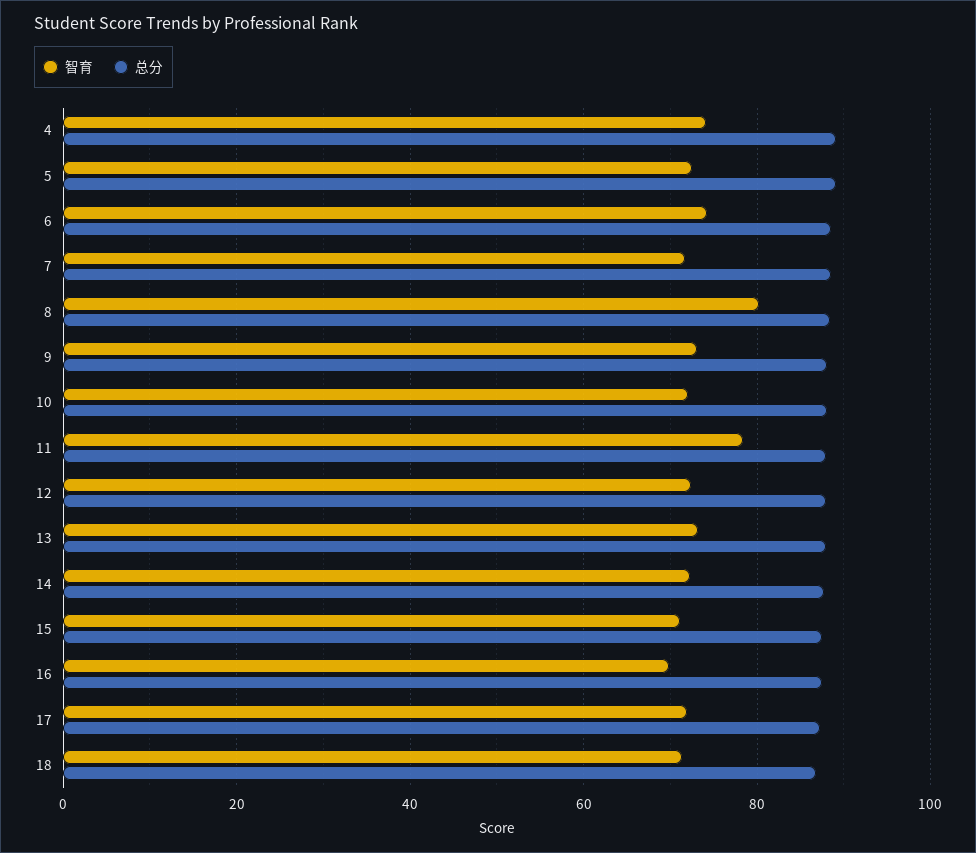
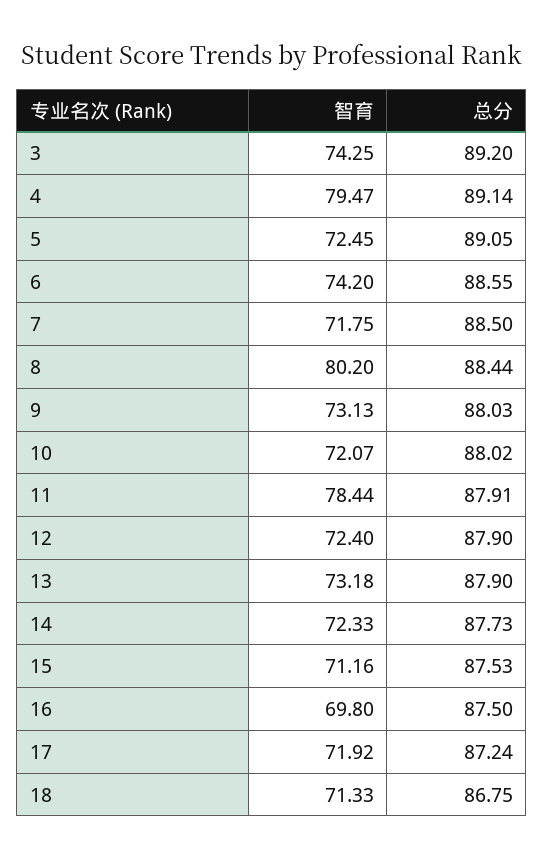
智育, 4: 74 -> 79.47
智育, 3: none -> 74.25
总分, 3: none -> 89.2

